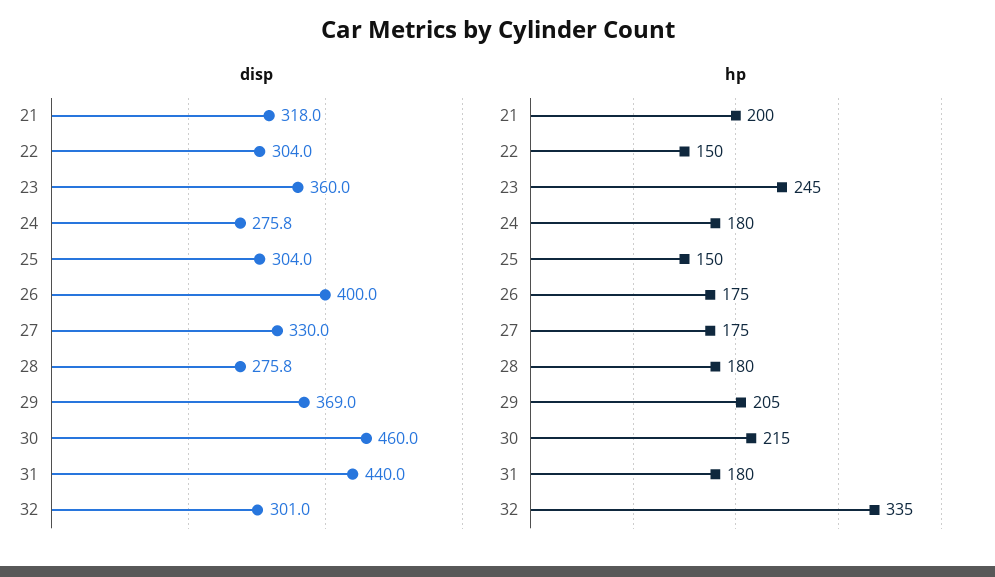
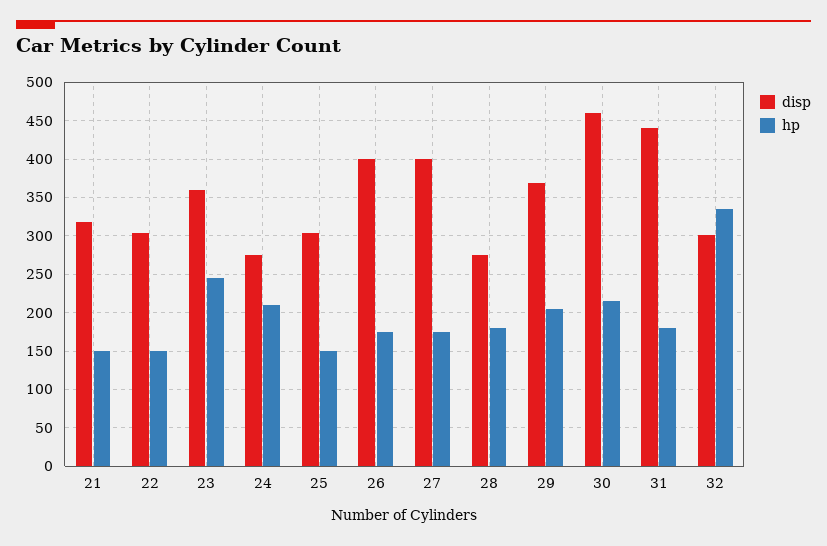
disp, 27: 330 -> 400
hp, 21: 200 -> 150
hp, 24: 180 -> 210

